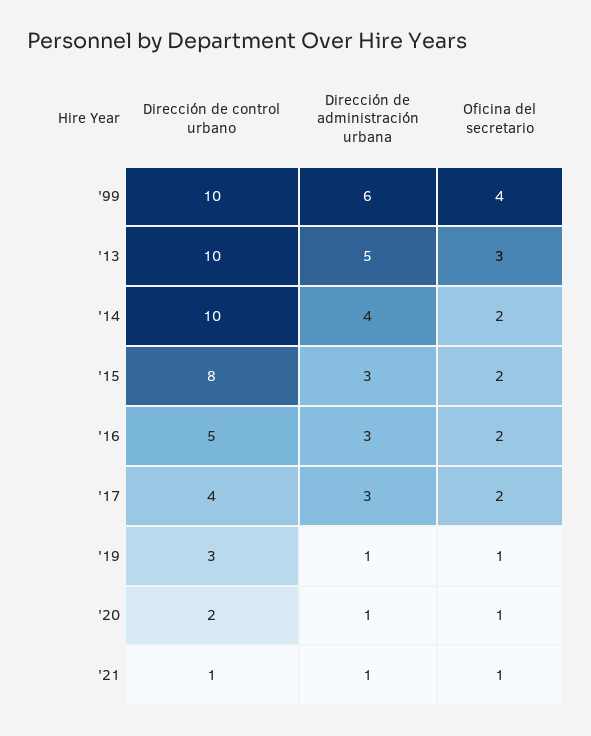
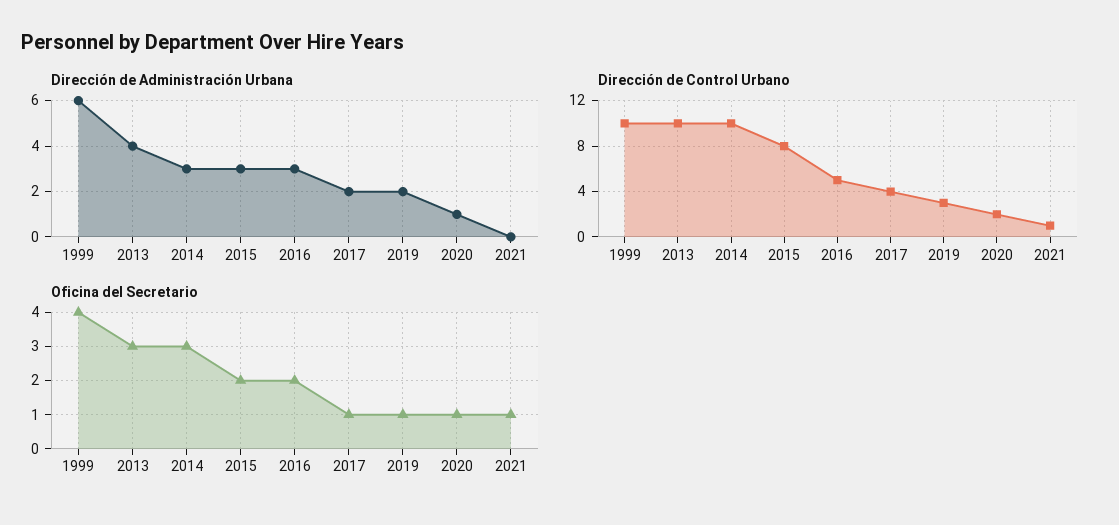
Dirección de administración urbana, '13: 5 -> 4
Dirección de administración urbana, '14: 4 -> 3
Oficina del secretario, '14: 2 -> 3
Dirección de administración urbana, '17: 3 -> 2
Oficina del secretario, '17: 2 -> 1
Dirección de administración urbana, '19: 1 -> 2
Dirección de administración urbana, '21: 1 -> 0

